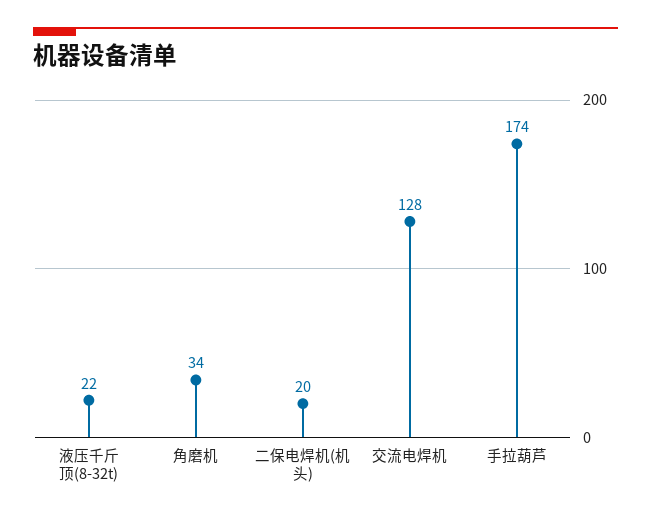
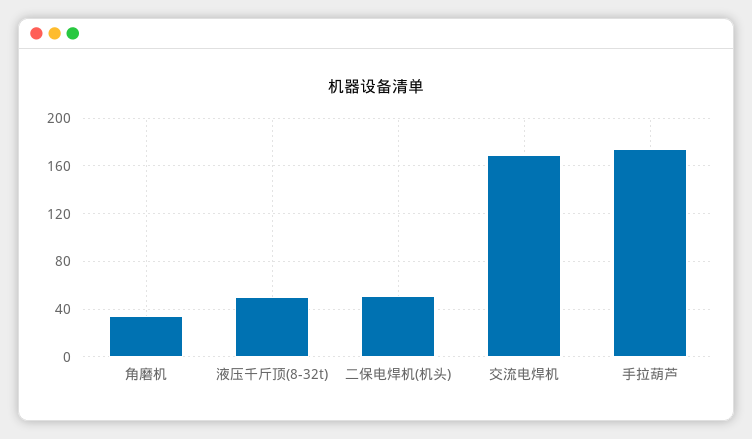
液压千斤顶(8-32t): 22 -> 50
二保电焊机(机头): 20 -> 50
交流电焊机: 128 -> 170

